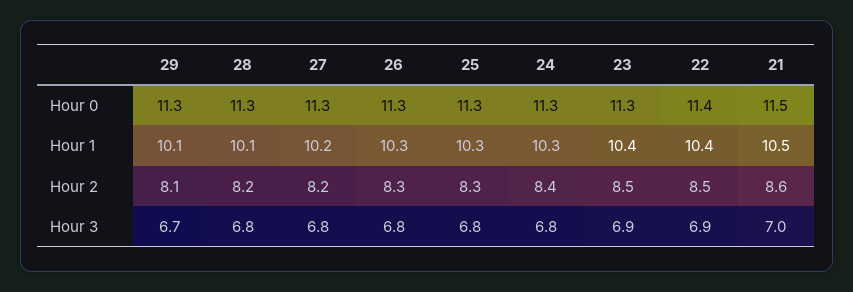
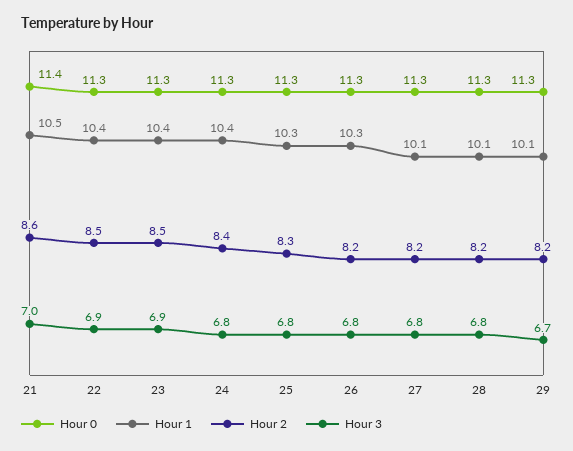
Hour 0, 22: 11.4 -> 11.3
Hour 0, 21: 11.5 -> 11.4
Hour 1, 27: 10.2 -> 10.1
Hour 1, 24: 10.3 -> 10.4
Hour 2, 29: 8.1 -> 8.2
Hour 2, 26: 8.3 -> 8.2

